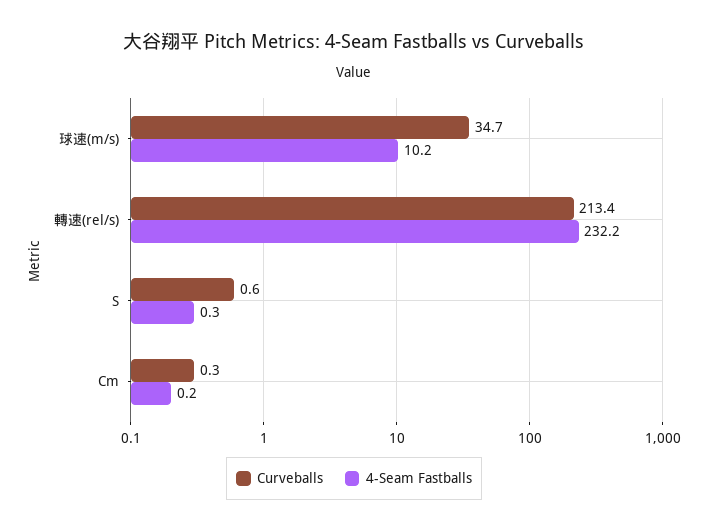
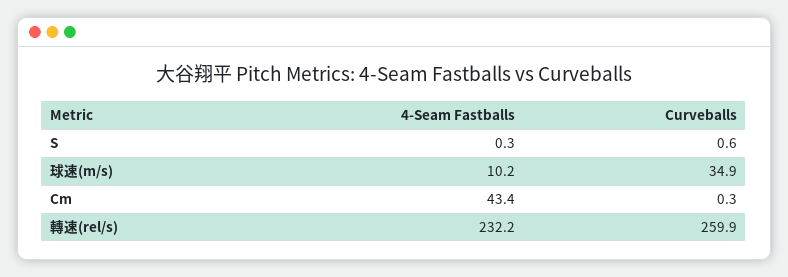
Curveballs, 球速(m/s): 34.7 -> 34.9
Curveballs, 轉速(rel/s): 213.4 -> 259.9
4-Seam Fastballs, Cm: 0.2 -> 43.4

